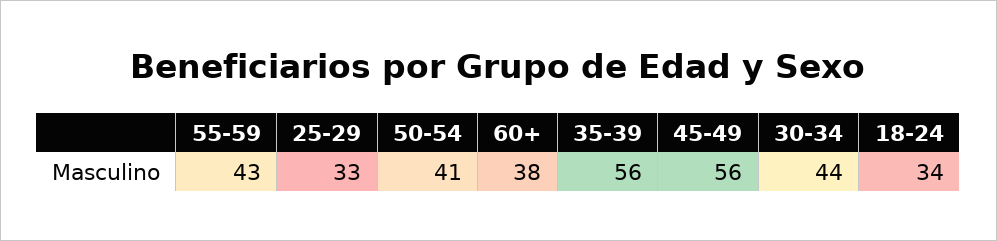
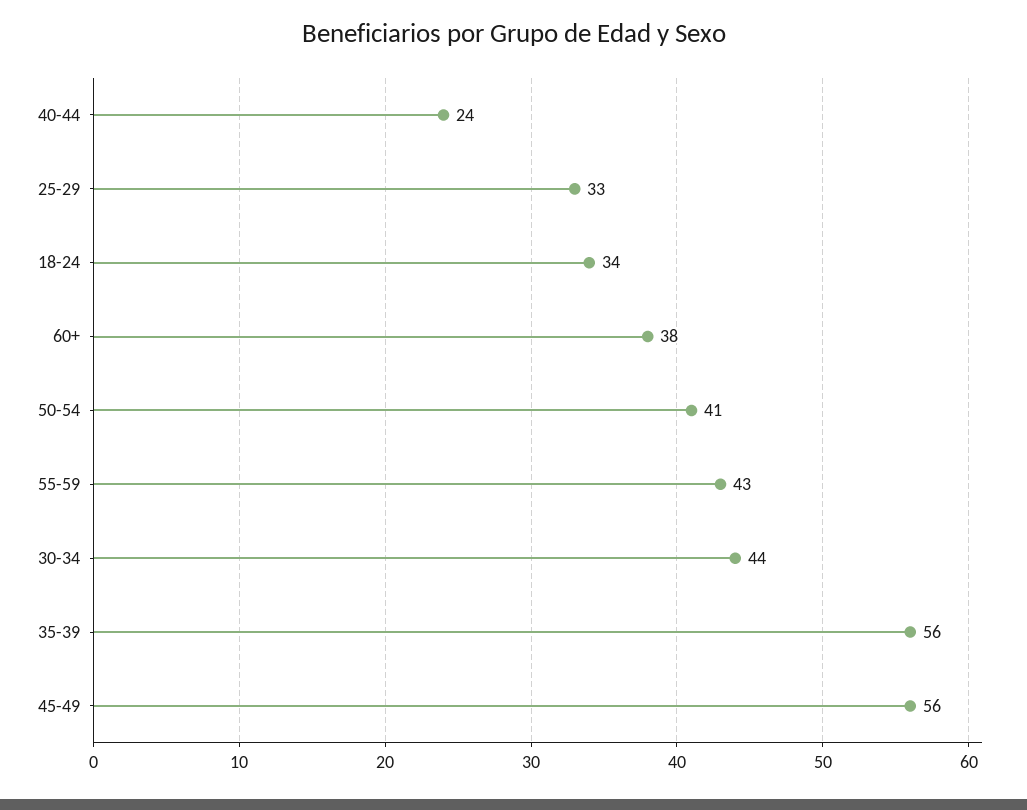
40-44: none -> 24

